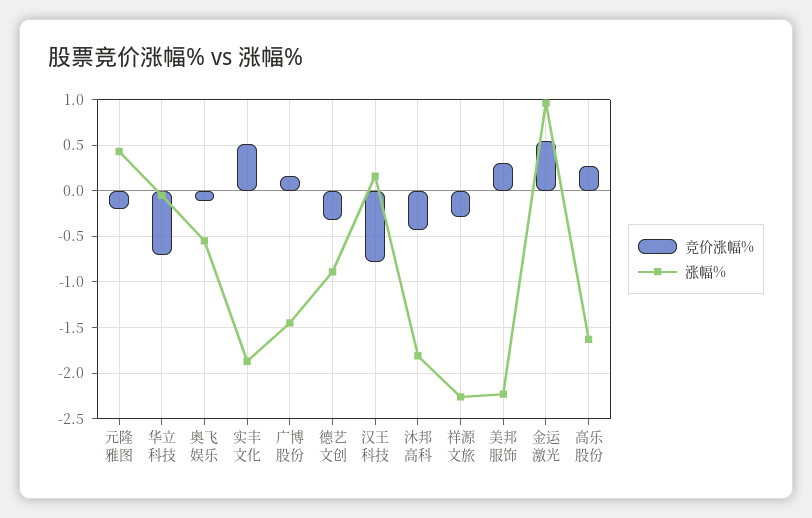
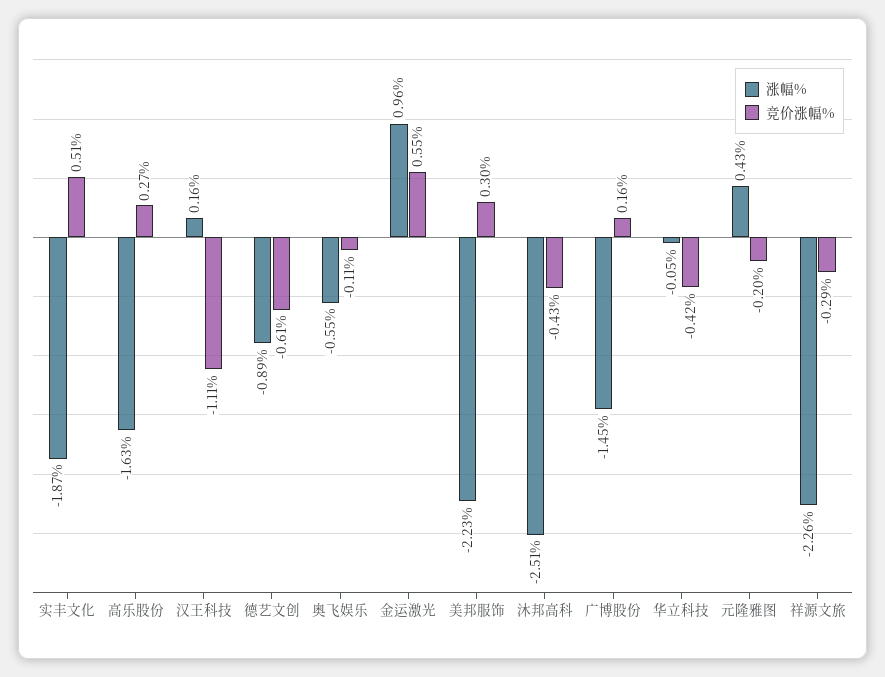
竞价涨幅%, 华立科技: -0.7 -> -0.42
竞价涨幅%, 德艺文创: -0.3 -> -0.61
竞价涨幅%, 汉王科技: -0.8 -> -1.11
涨幅%, 沐邦高科: -1.8 -> -2.51

